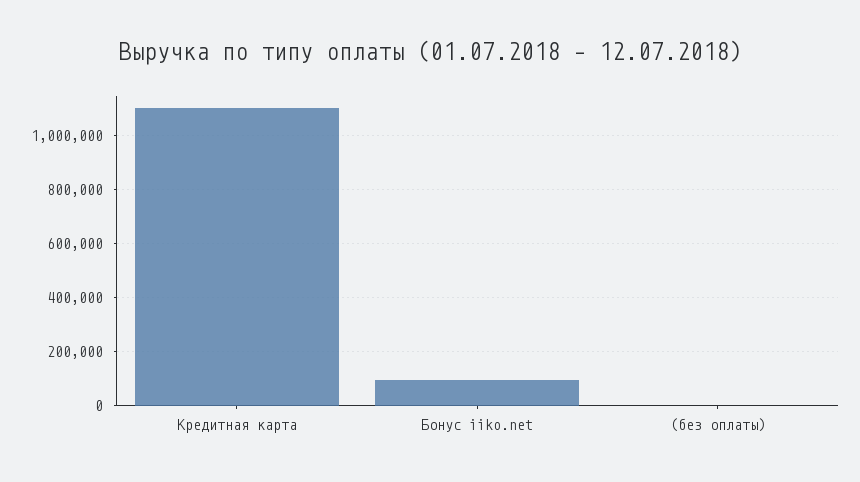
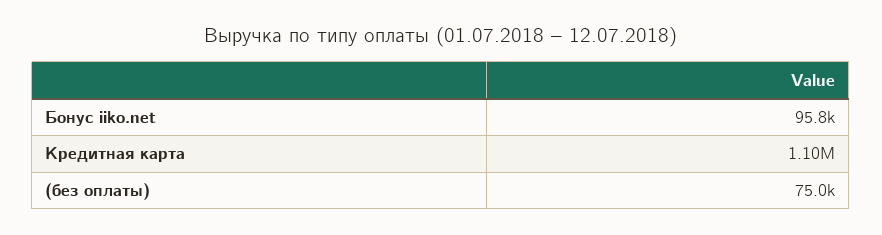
(без оплаты): 0 -> 75000

